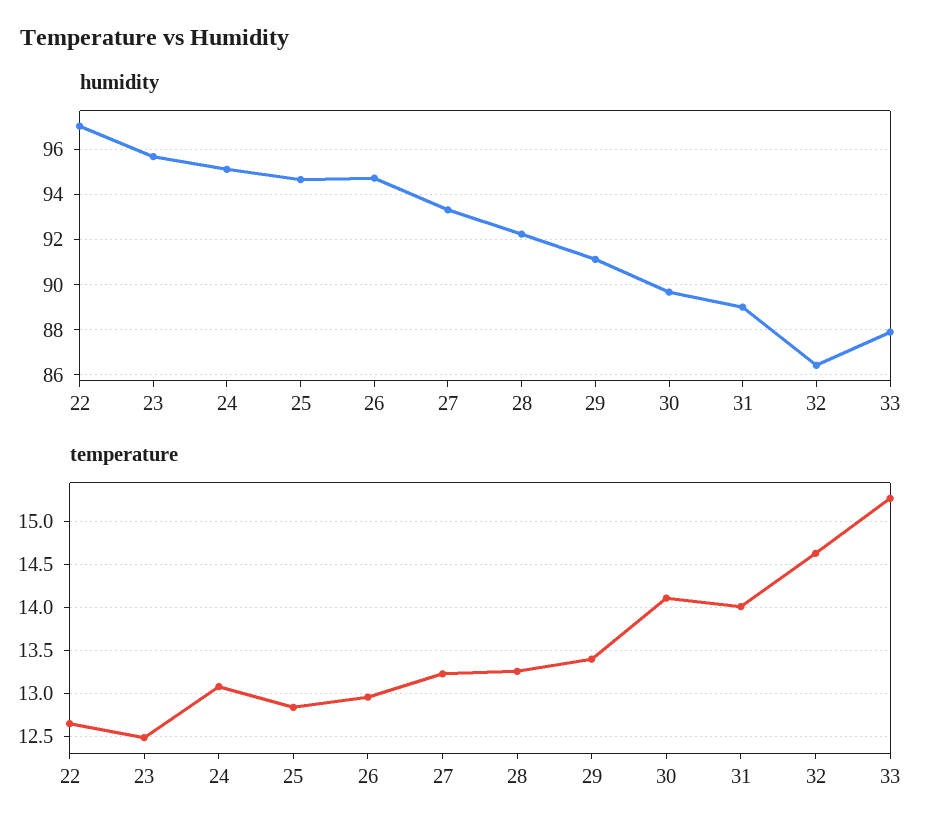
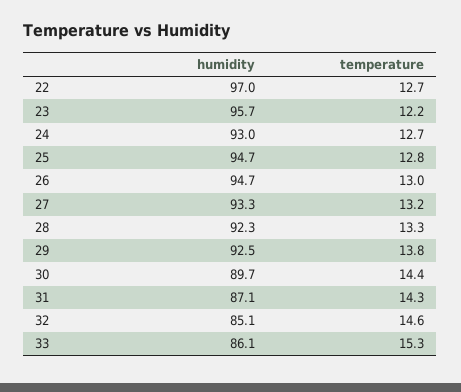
humidity, 24: 95 -> 93
humidity, 29: 91 -> 92.5
humidity, 31: 89 -> 87.1
humidity, 32: 86.5 -> 85.1
humidity, 33: 88 -> 86.1
temperature, 23: 12.5 -> 12.2
temperature, 24: 13.1 -> 12.7
temperature, 29: 13.4 -> 13.8
temperature, 30: 14.1 -> 14.4
temperature, 31: 14 -> 14.3

